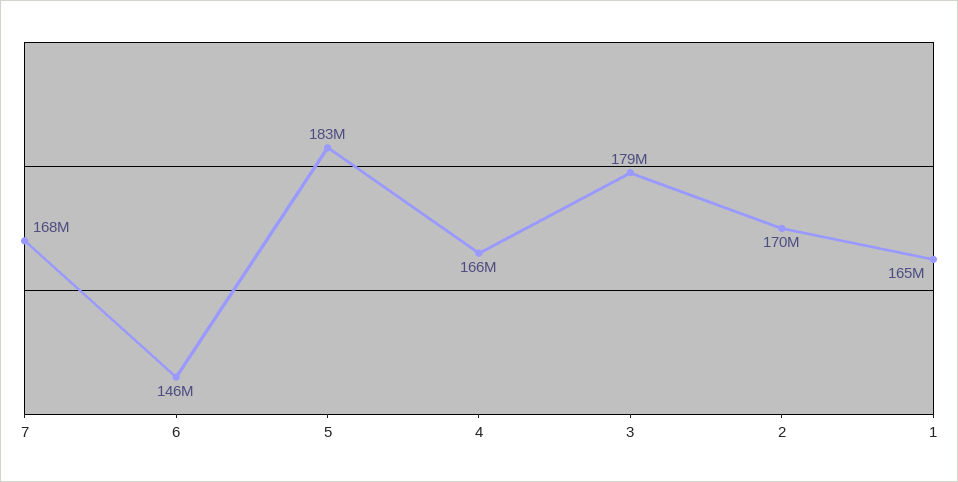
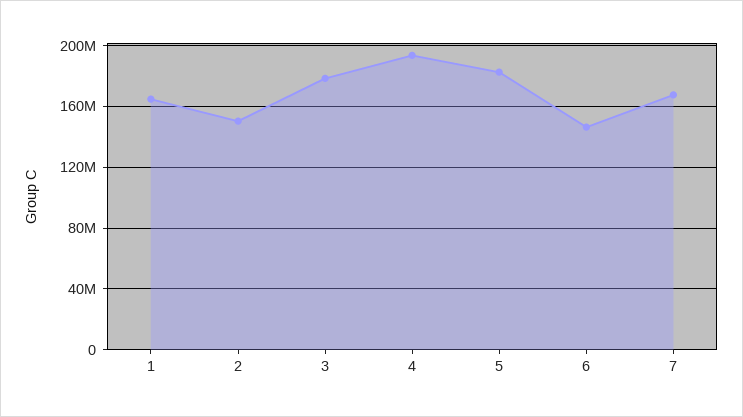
4: 166000000 -> 195000000
2: 170000000 -> 150000000

